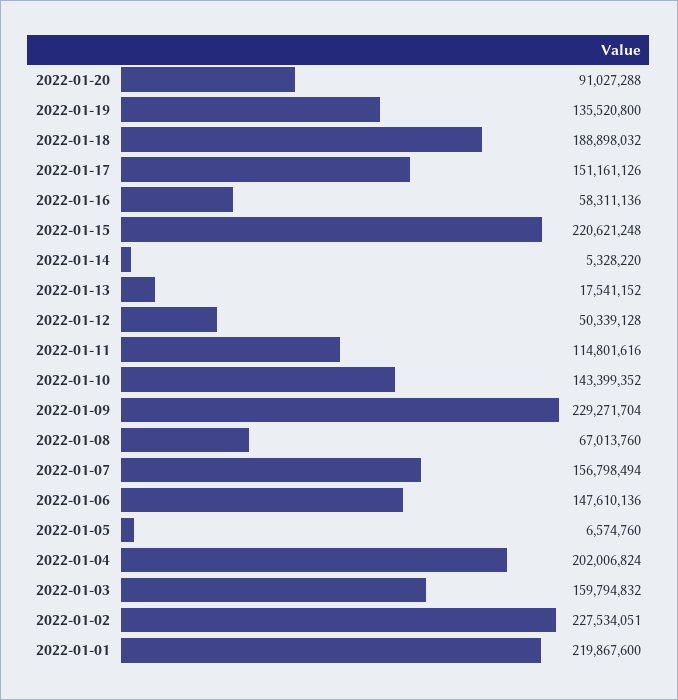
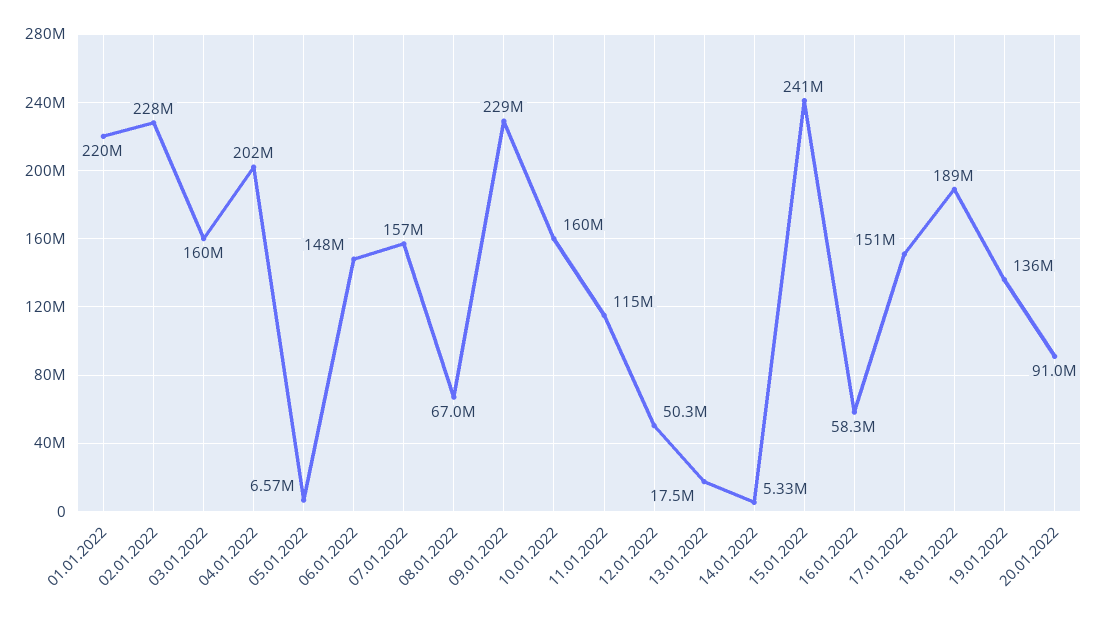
2022-01-15: 220621248 -> 241000000
2022-01-10: 143399352 -> 160000000

